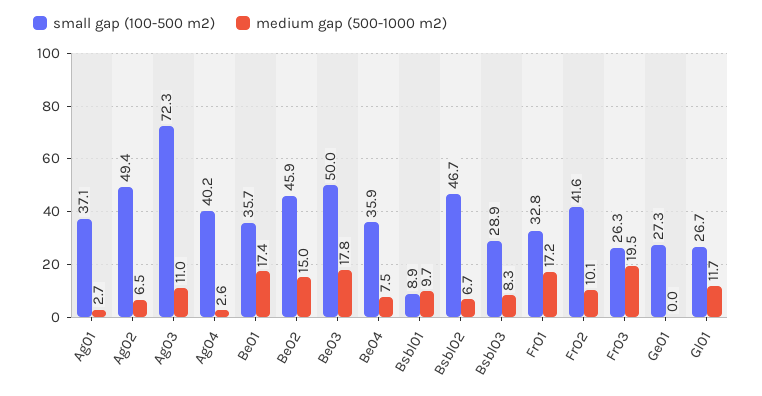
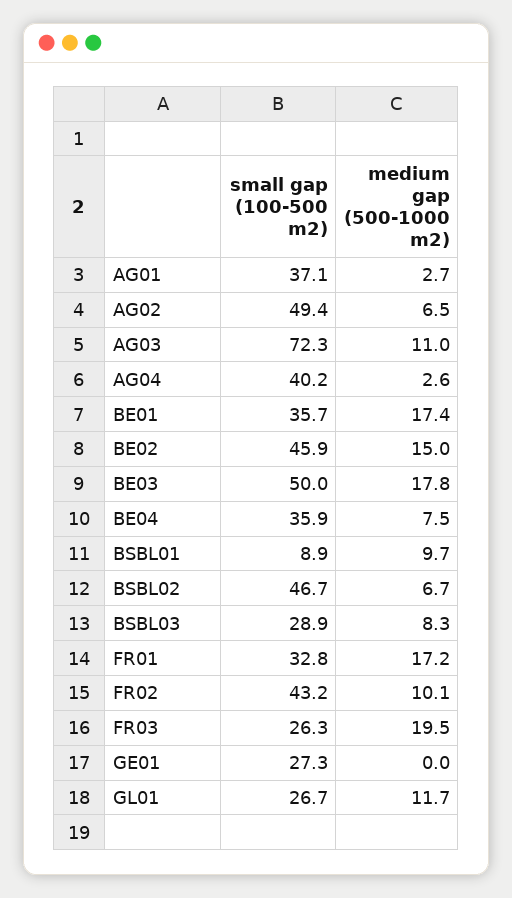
small gap (100-500 m2), Fr02: 41.6 -> 43.2

